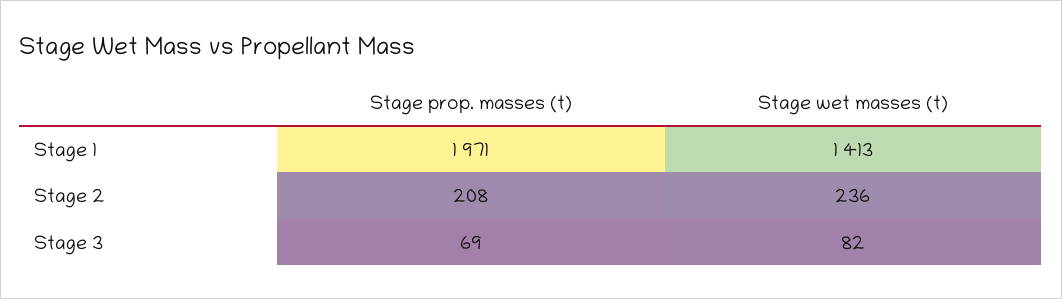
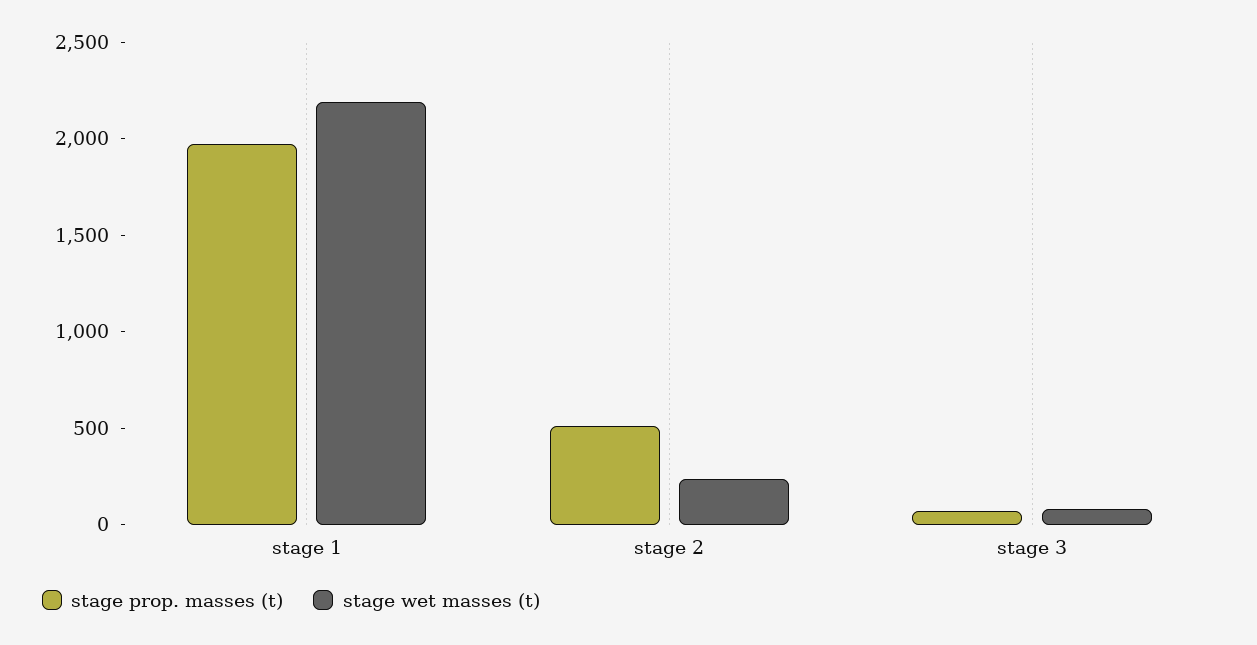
Stage wet masses (t), Stage 1: 1413 -> 2200
Stage prop. masses (t), Stage 2: 208 -> 500

